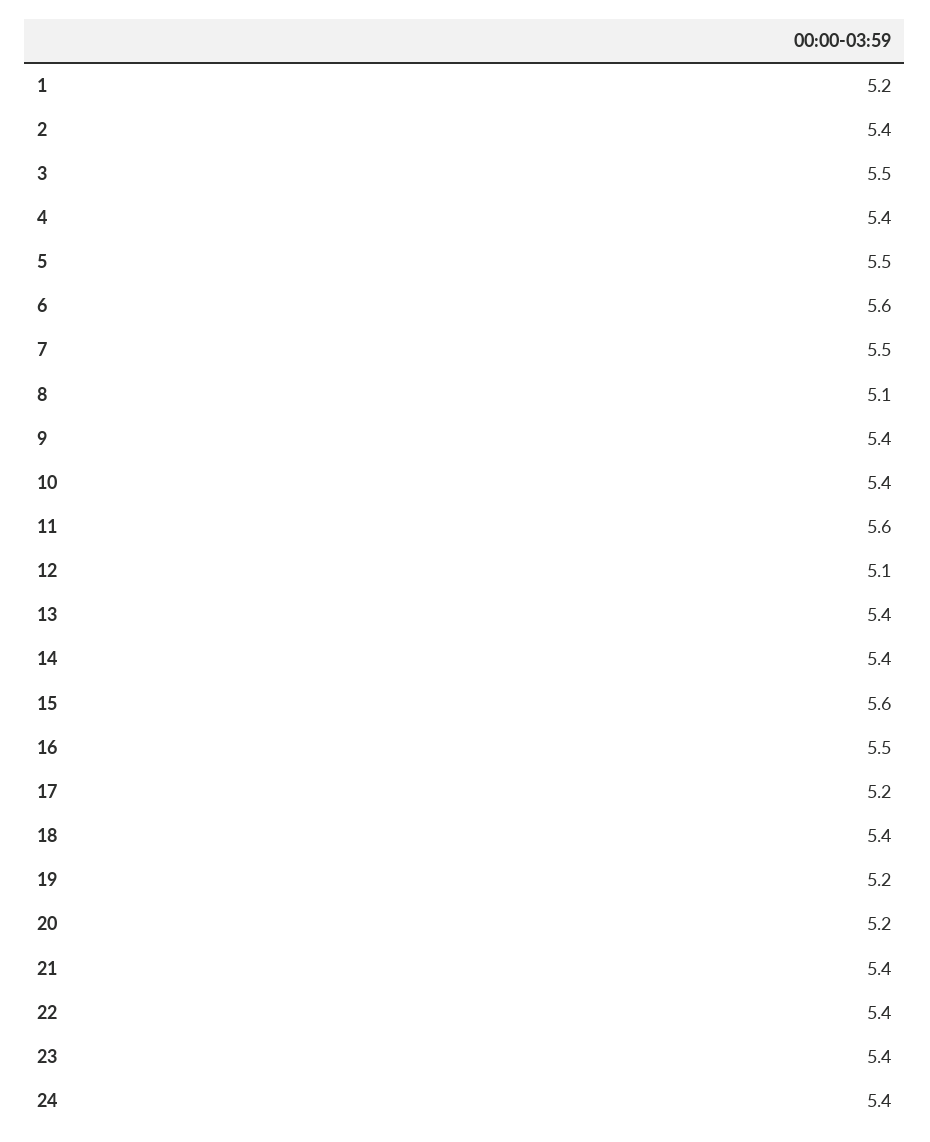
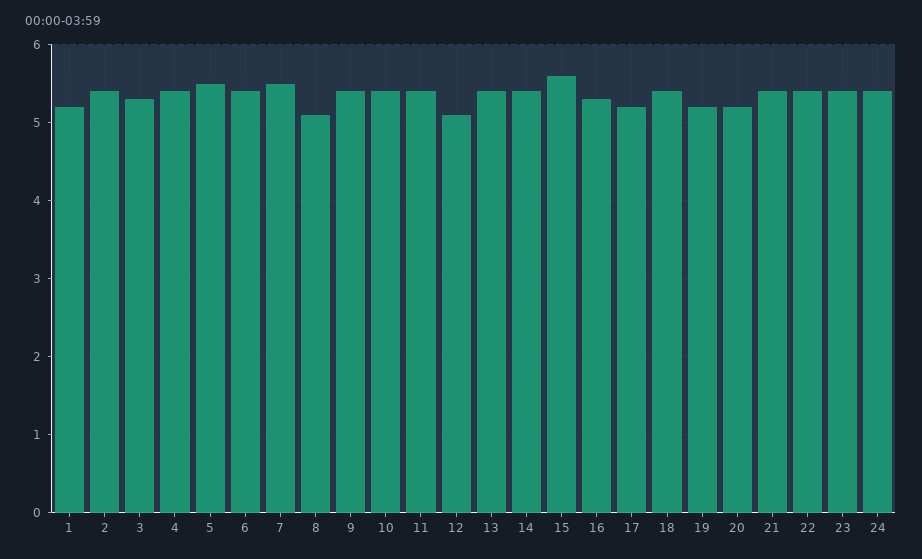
3: 5.5 -> 5.3
6: 5.6 -> 5.4
11: 5.6 -> 5.4
16: 5.5 -> 5.3

